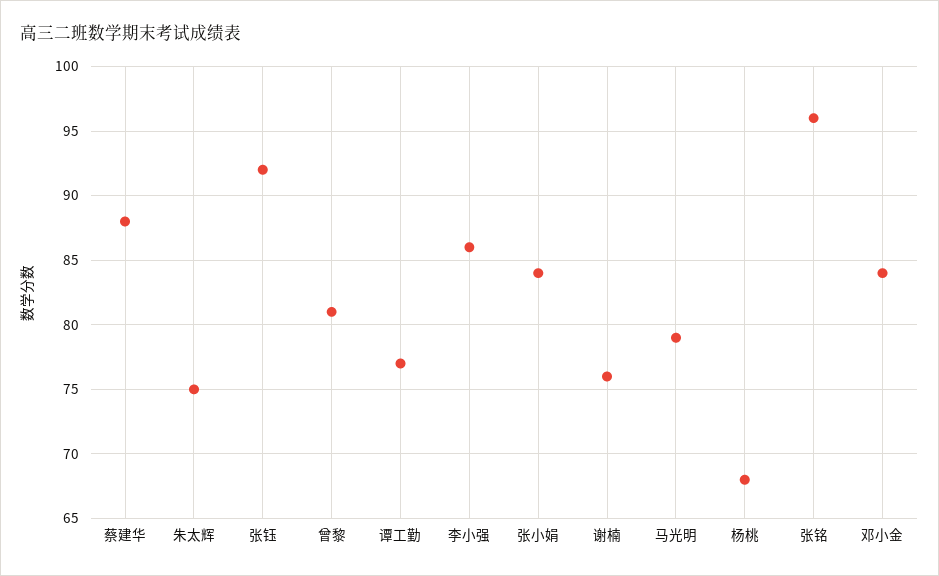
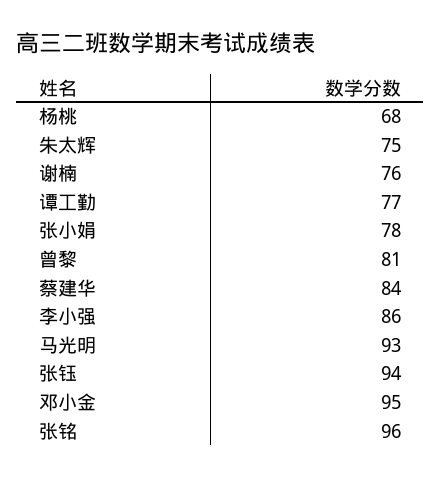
蔡建华: 88 -> 84
张钰: 92 -> 94
张小娟: 84 -> 78
马光明: 79 -> 93
邓小金: 84 -> 95

